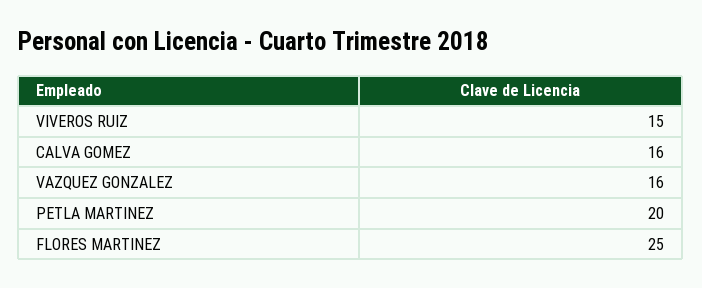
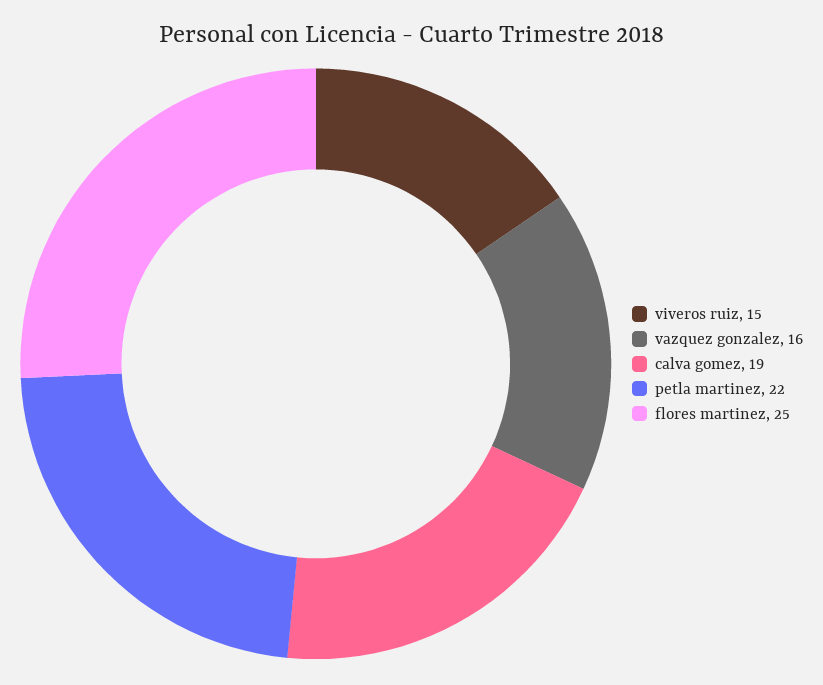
CALVA GOMEZ: 16 -> 19
PETLA MARTINEZ: 20 -> 22

